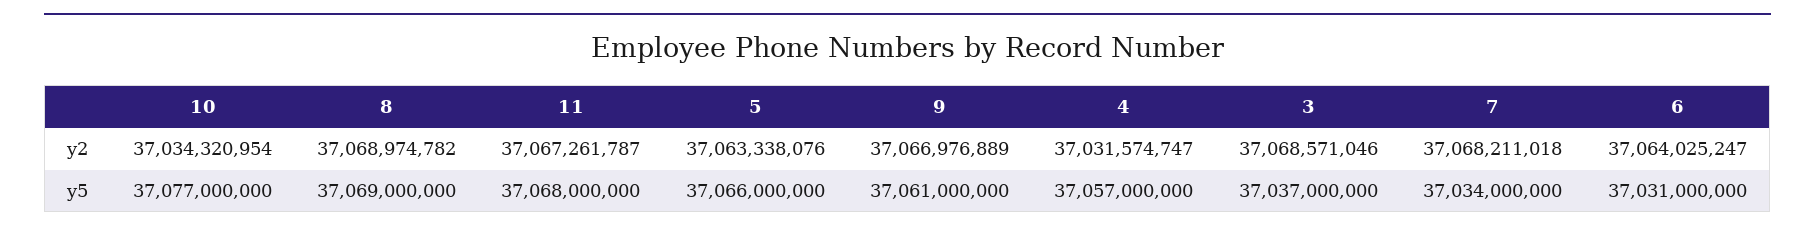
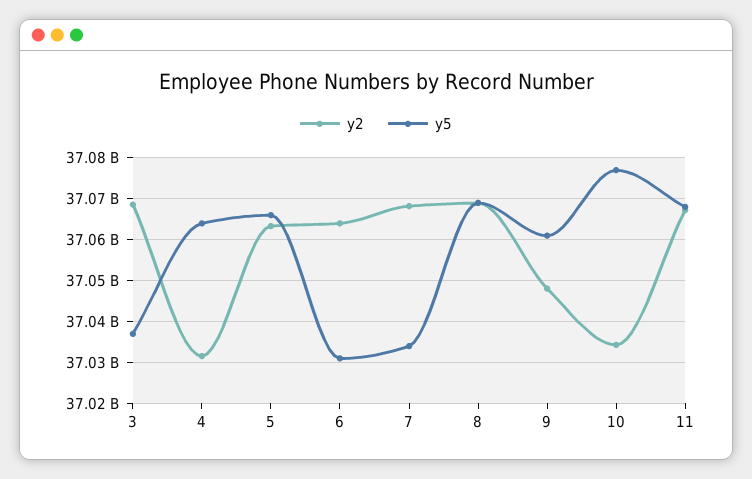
y2, 9: 37066976889 -> 37048000000
y5, 4: 37057000000 -> 37064000000

